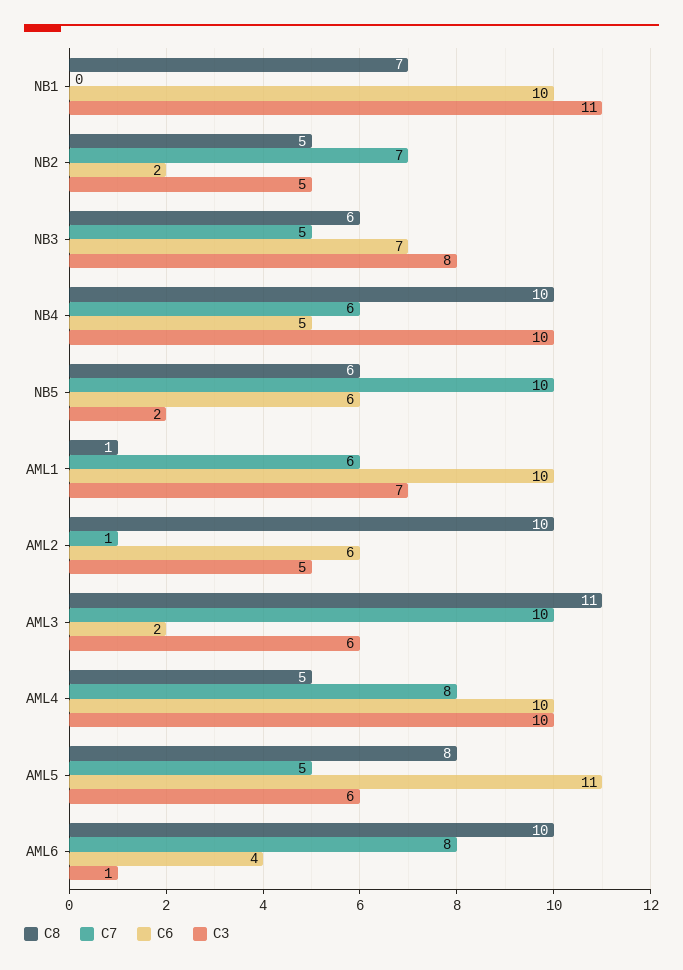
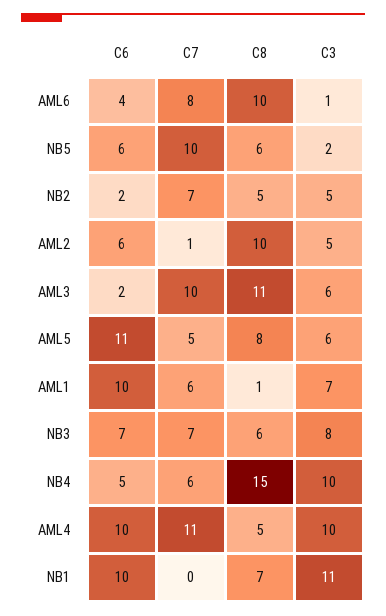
C7, NB3: 5 -> 7
C8, NB4: 10 -> 15
C7, AML4: 8 -> 11

